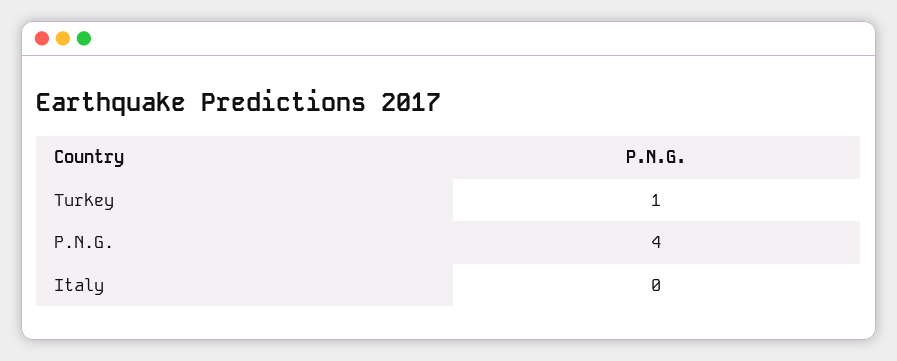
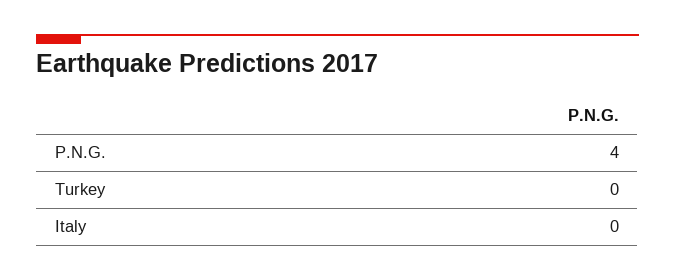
Turkey: 1 -> 0

